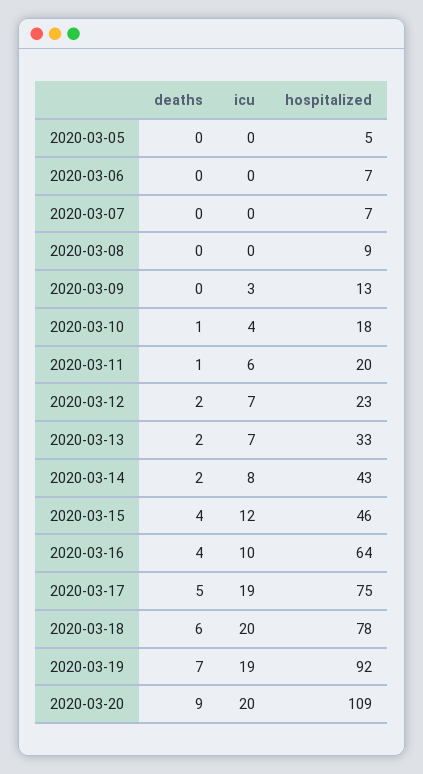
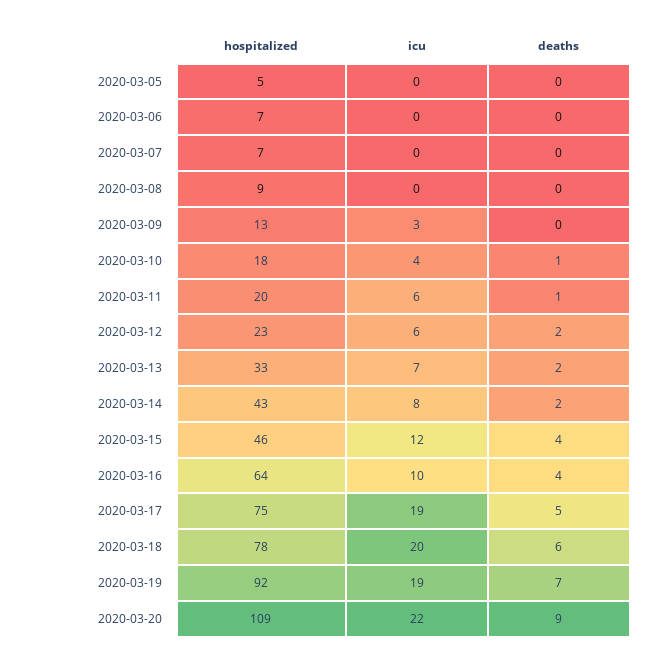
icu, 2020-03-12: 7 -> 6
icu, 2020-03-20: 20 -> 22

